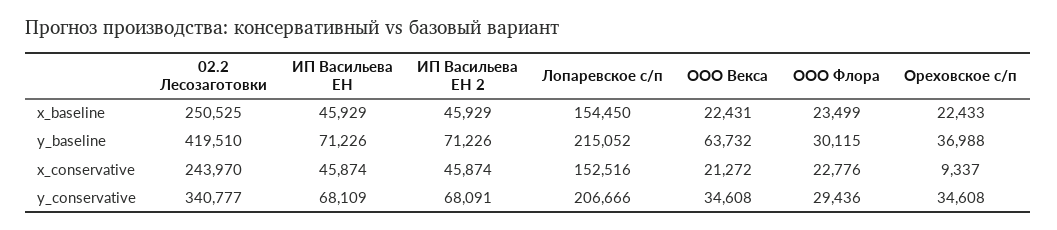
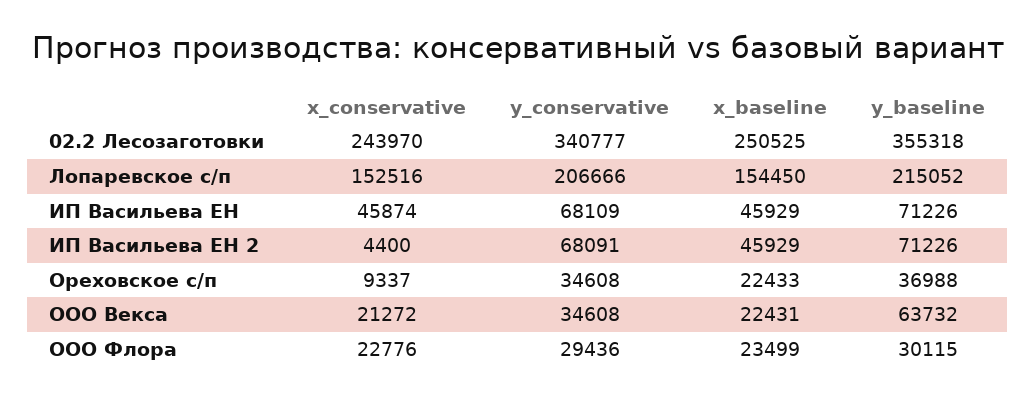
02.2 Лесозаготовки, y_baseline: 419510 -> 355318
ИП Васильева ЕН 2, x_conservative: 45874 -> 4400

